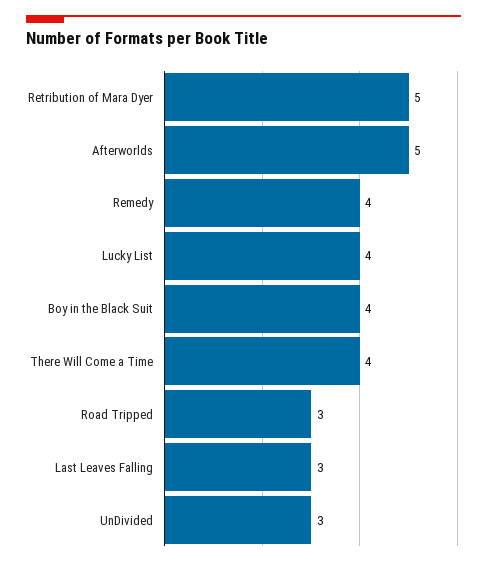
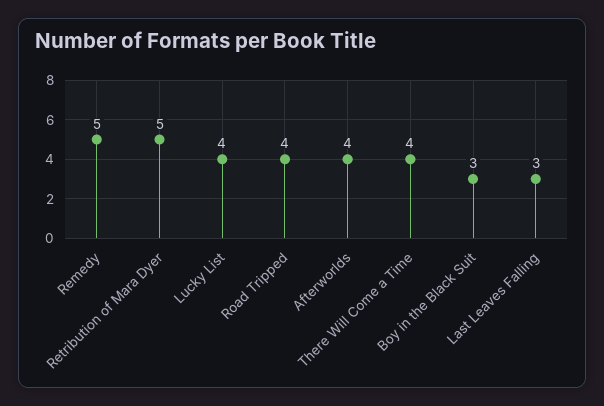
Afterworlds: 5 -> 4
Remedy: 4 -> 5
Boy in the Black Suit: 4 -> 3
Road Tripped: 3 -> 4
UnDivided: 3 -> none

